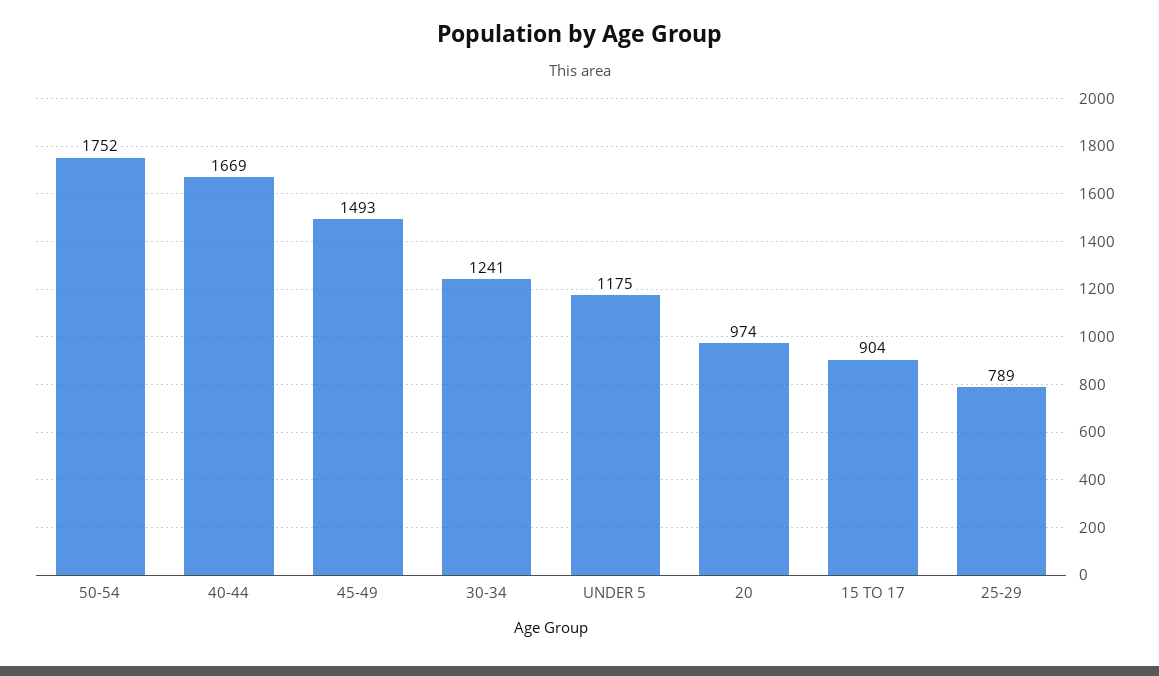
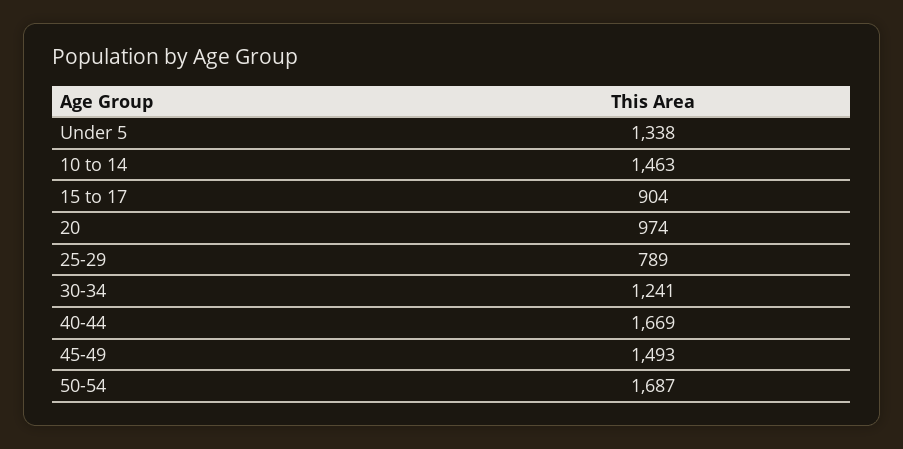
50-54: 1752 -> 1687
UNDER 5: 1175 -> 1338
10 to 14: none -> 1463

